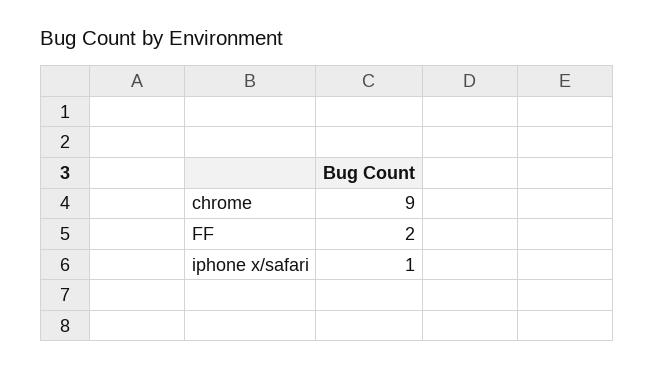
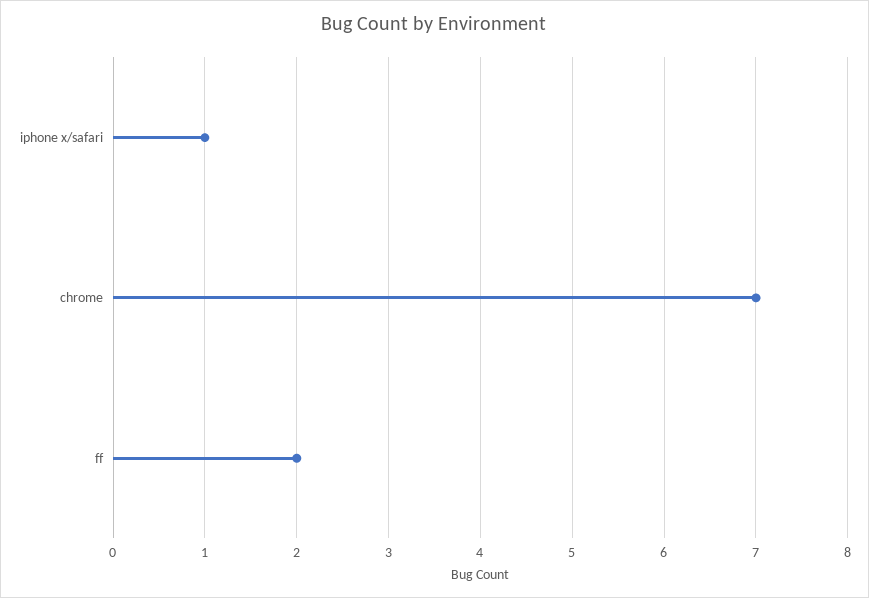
chrome: 9 -> 7

